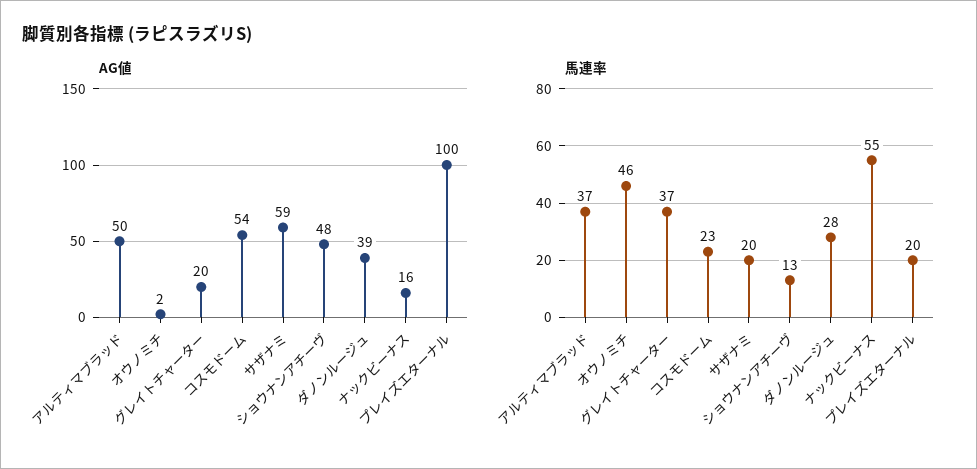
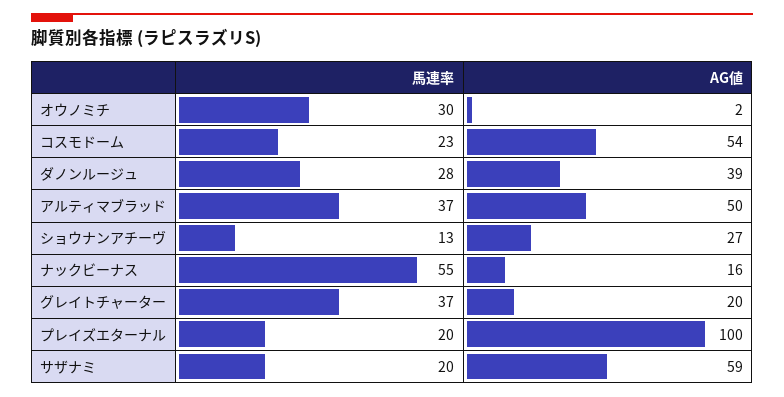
AG値, ショウナンアチーヴ: 48 -> 27
馬連率, オウノミチ: 46 -> 30

